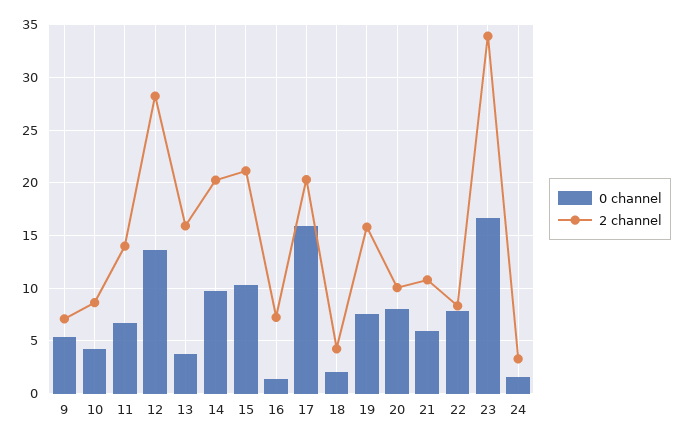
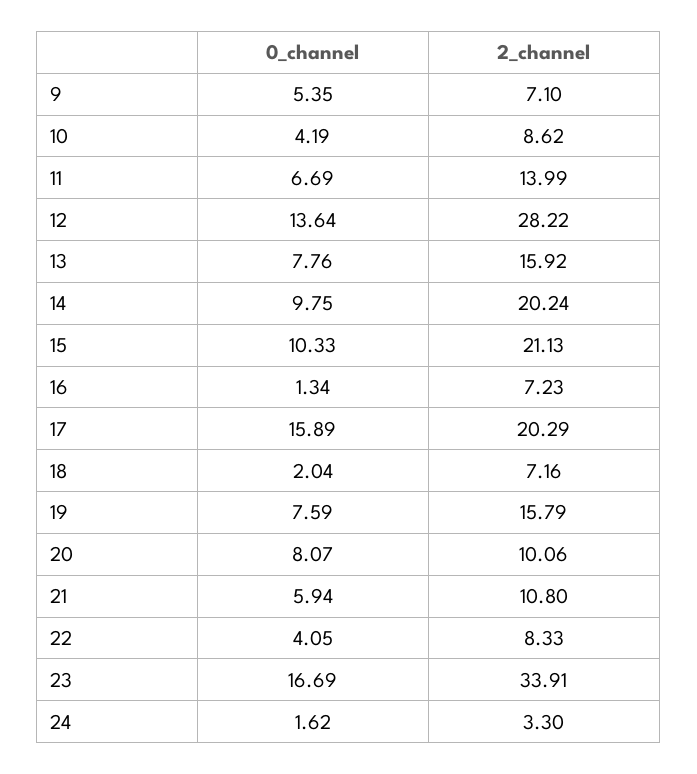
0 channel, 13: 4 -> 7.76
2 channel, 18: 4 -> 7.16
0 channel, 22: 8 -> 4.05

